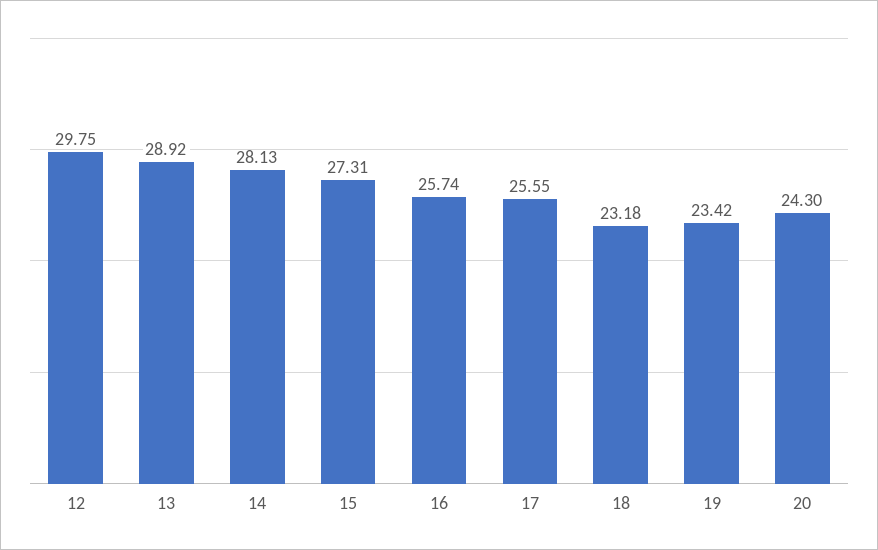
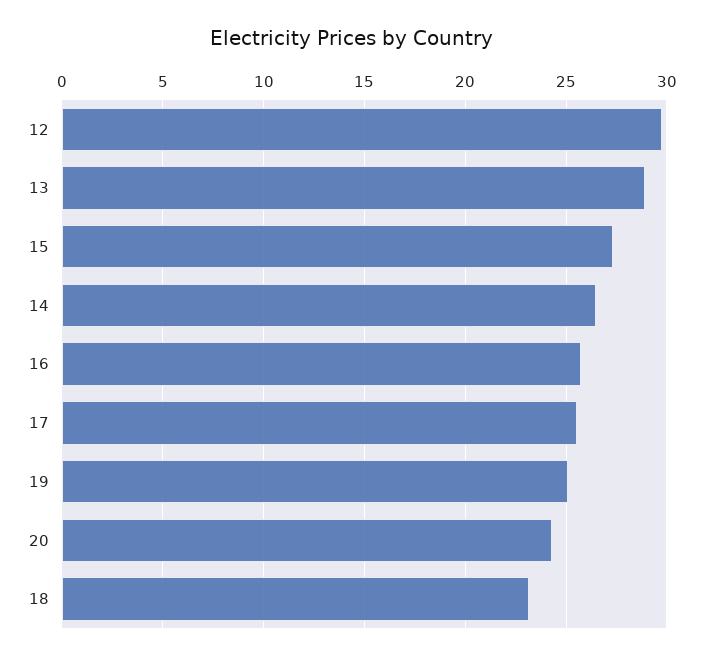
14: 28.13 -> 26.5
19: 23.42 -> 25

